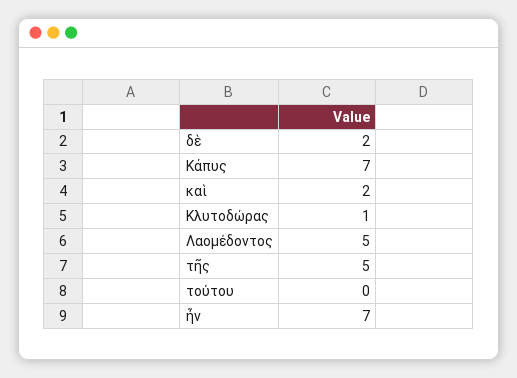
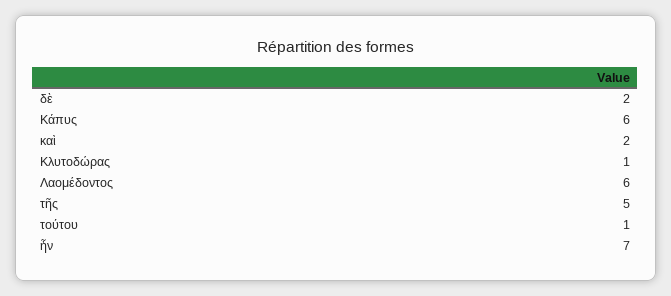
Κάπυς: 7 -> 6
Λαομέδοντος: 5 -> 6
τούτου: 0 -> 1

